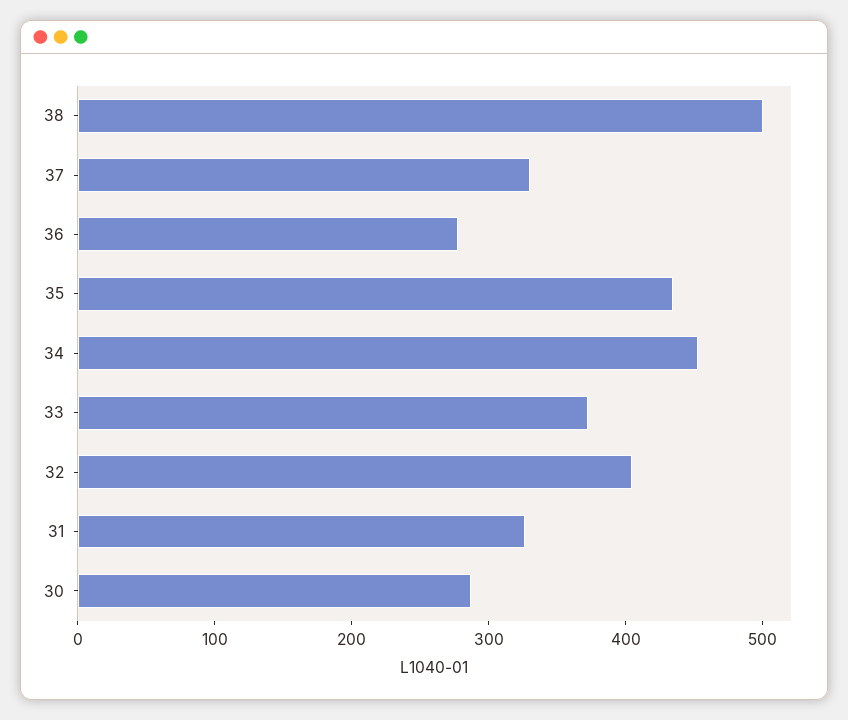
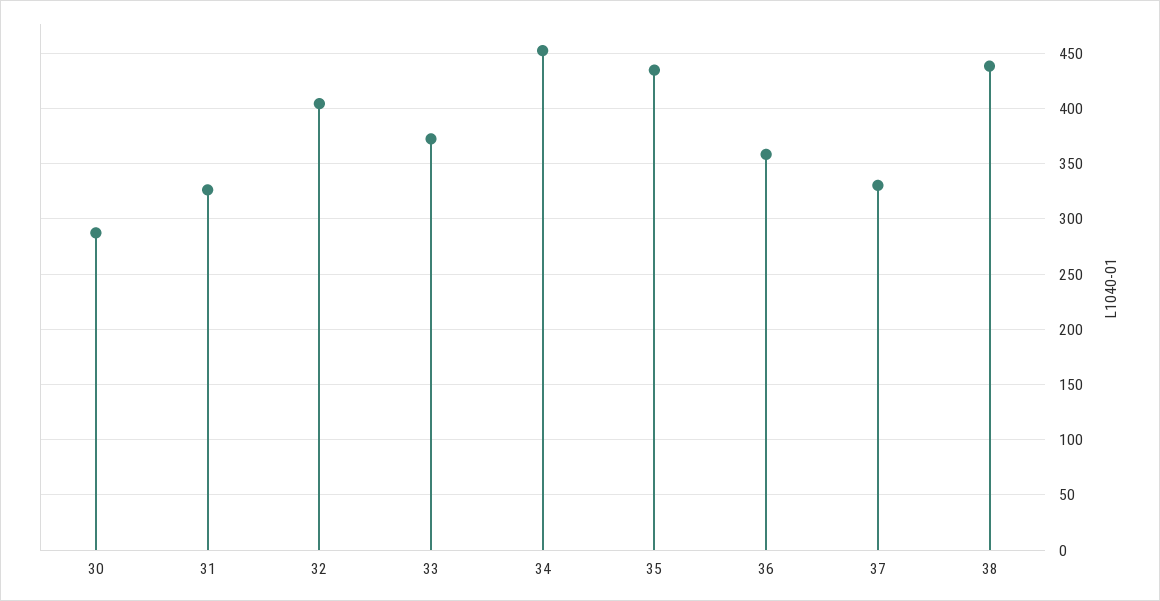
38: 500 -> 440
36: 280 -> 360

